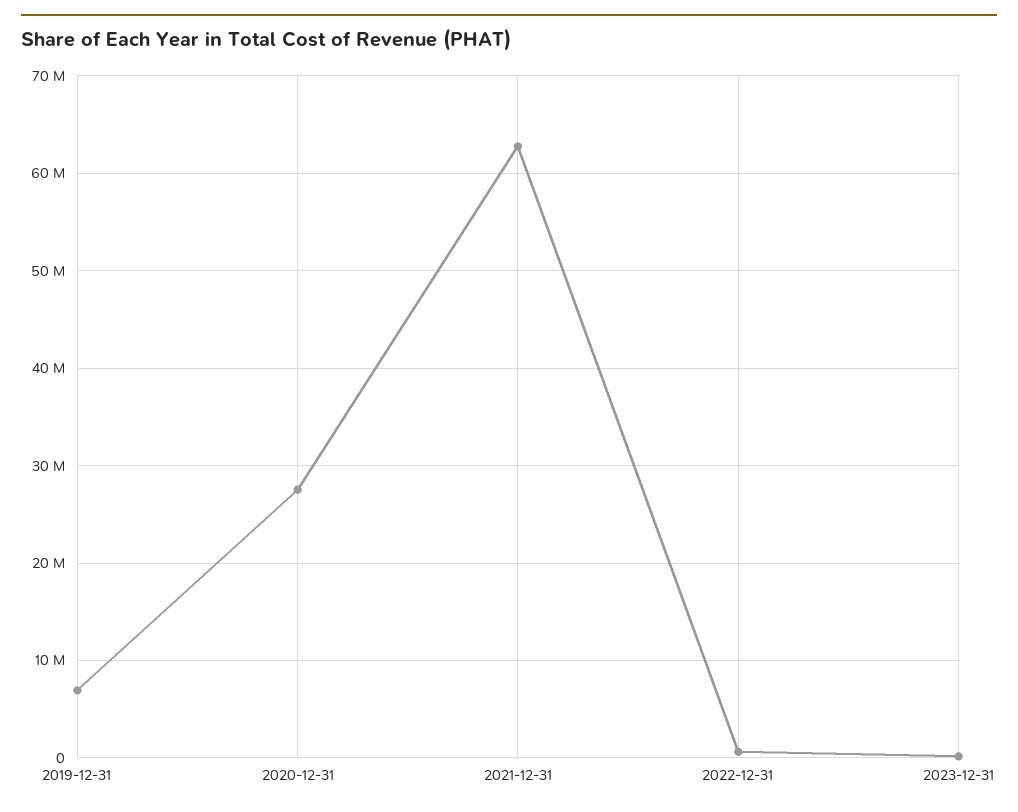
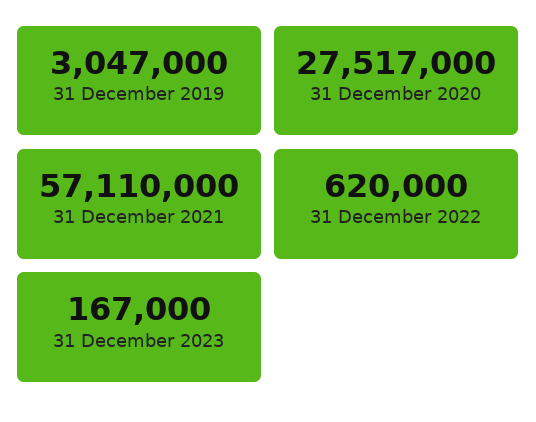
2019-12-31: 7000000 -> 3047000
2021-12-31: 63000000 -> 57110000

